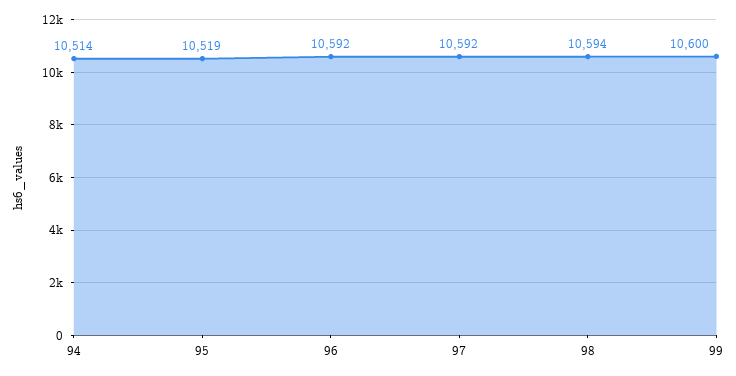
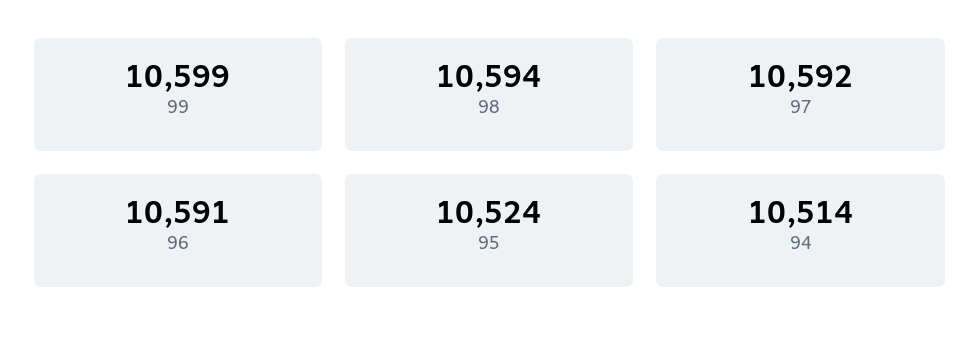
95: 10519 -> 10524
96: 10592 -> 10591
99: 10600 -> 10599

